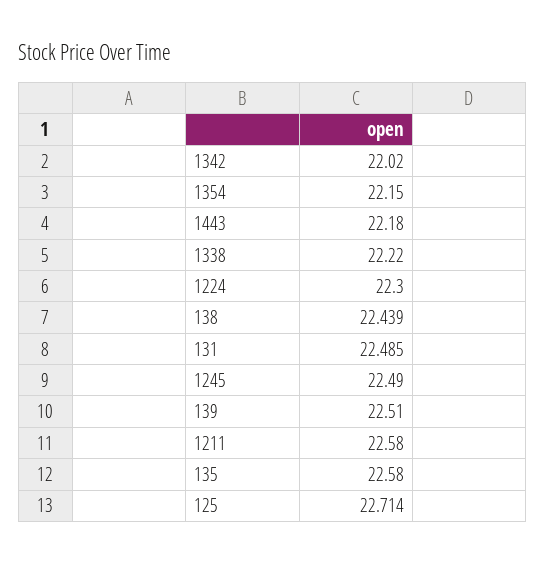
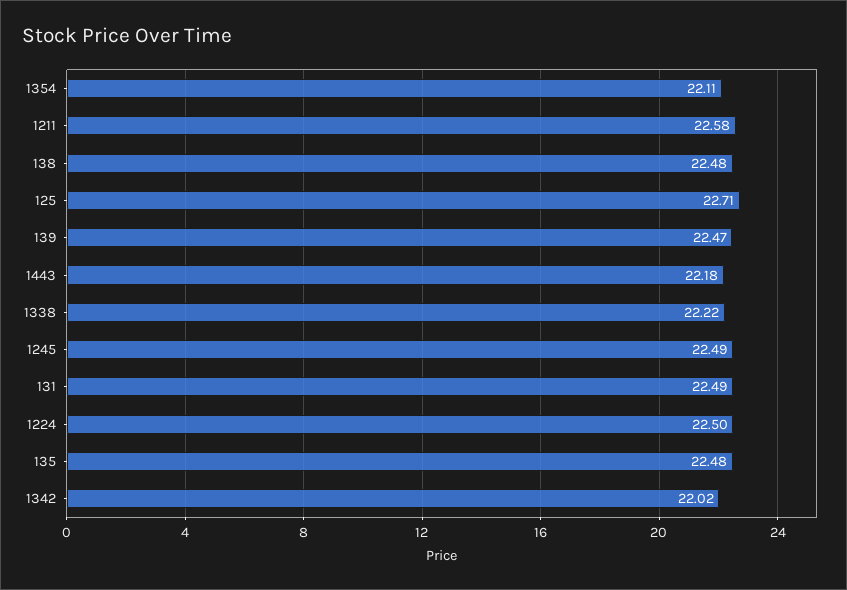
1354: 22.15 -> 22.11
1224: 22.3 -> 22.5
138: 22.439 -> 22.48
139: 22.51 -> 22.47
135: 22.58 -> 22.48

